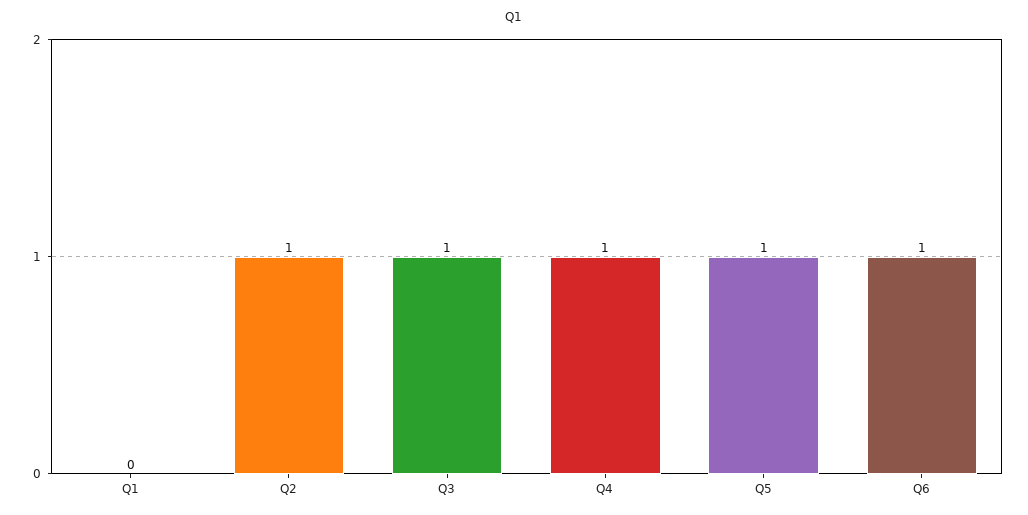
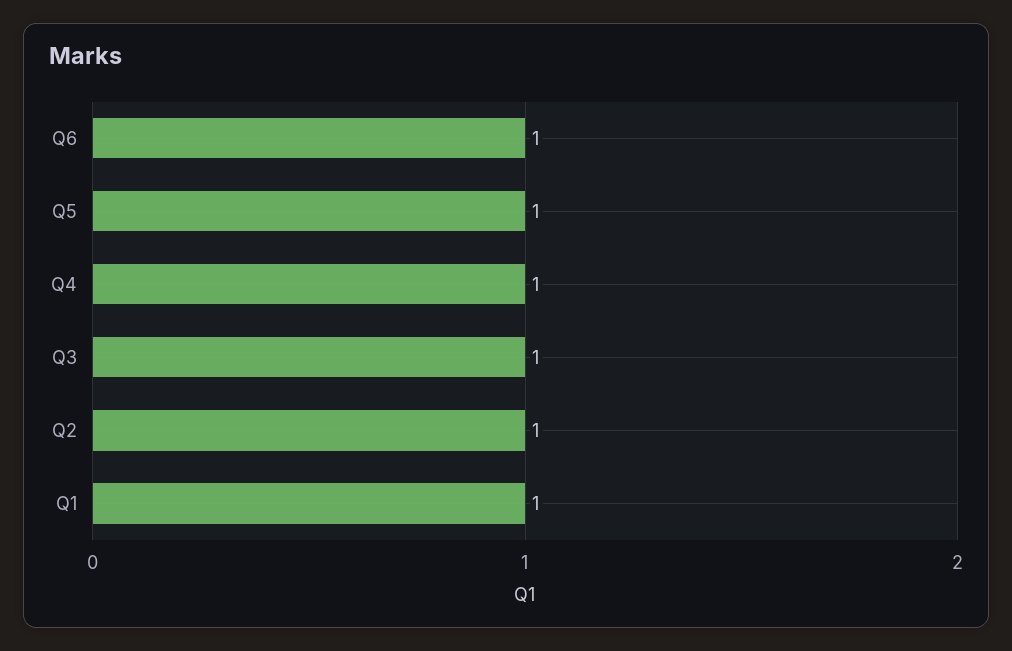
Q1: 0 -> 1

